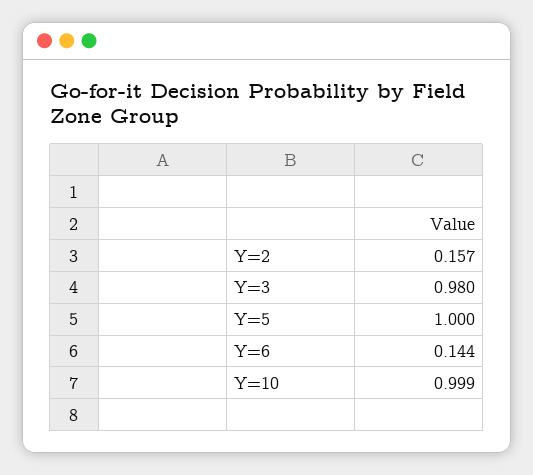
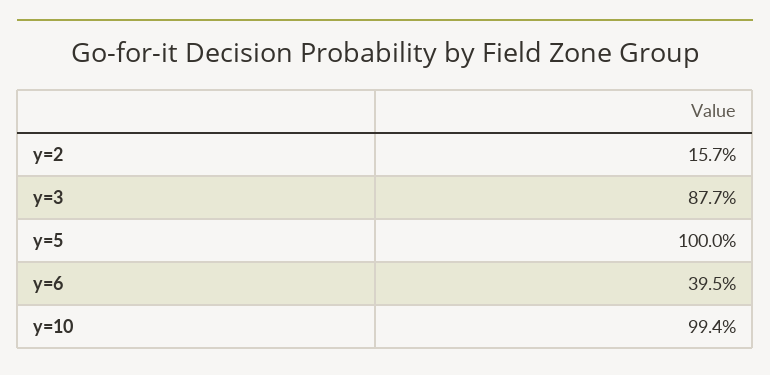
Y=3: 0.98 -> 0.877
Y=6: 0.144 -> 0.395
Y=10: 0.999 -> 0.994

